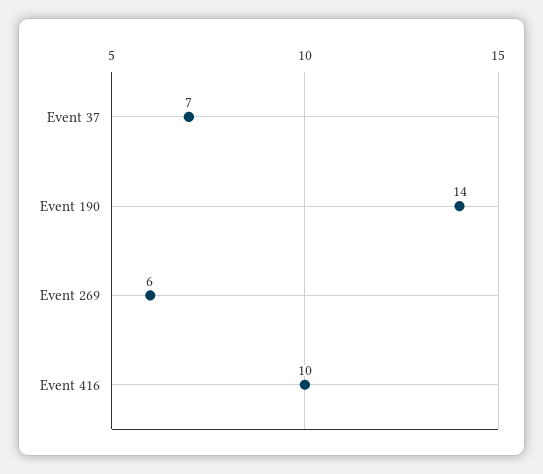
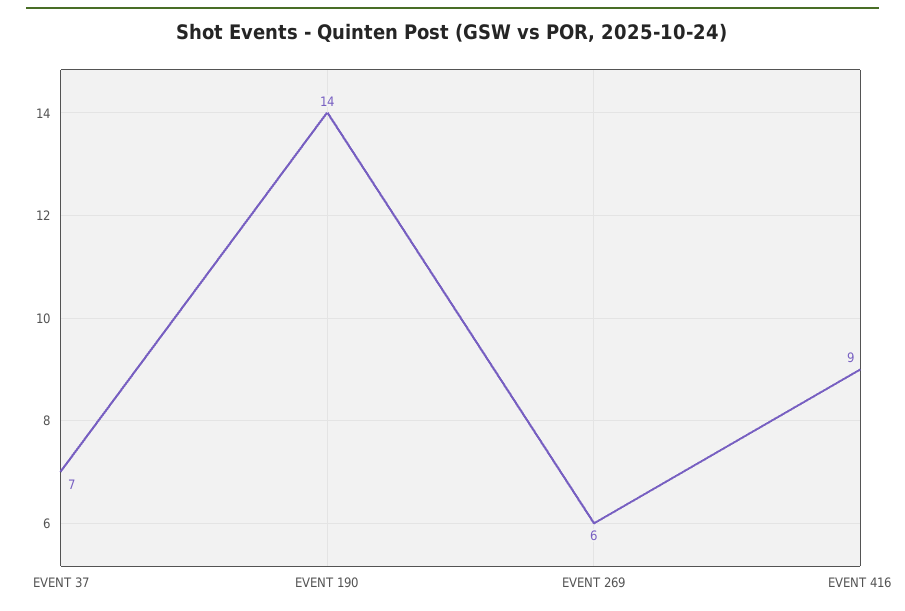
Event 416: 10 -> 9

